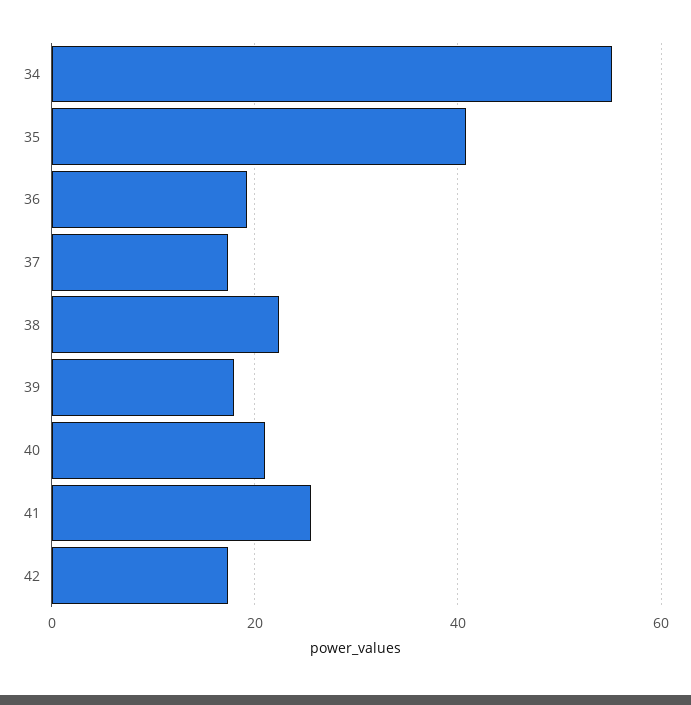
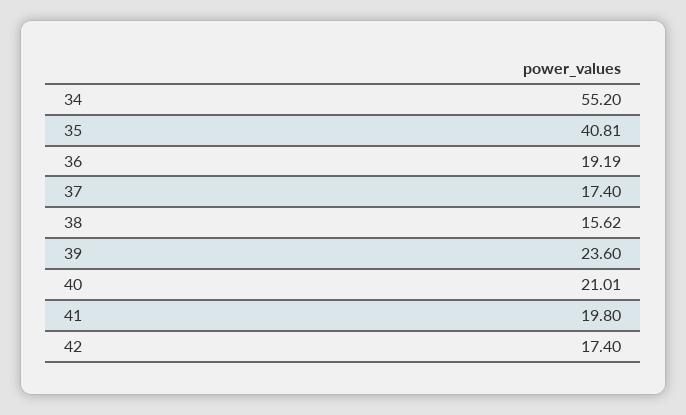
38: 22 -> 15.62
39: 18 -> 23.6
41: 26 -> 19.8

